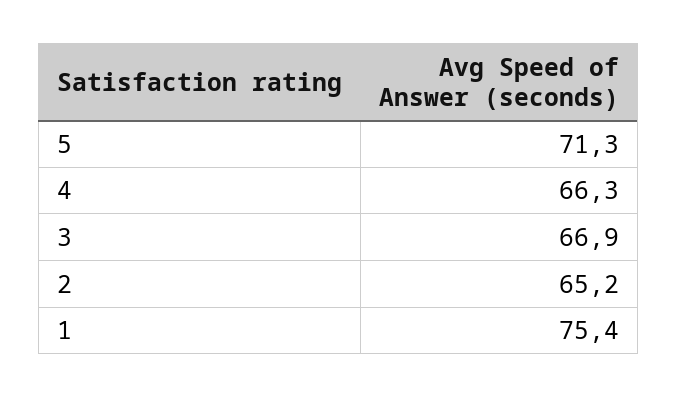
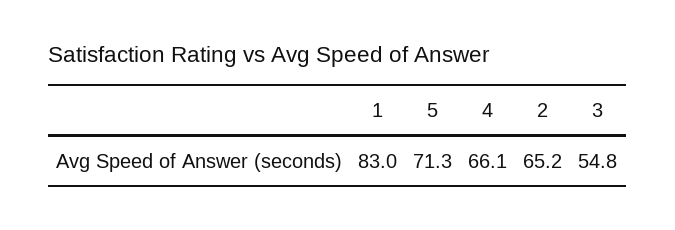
4: 66.3 -> 66.1
3: 66.9 -> 54.8
1: 75.4 -> 83

